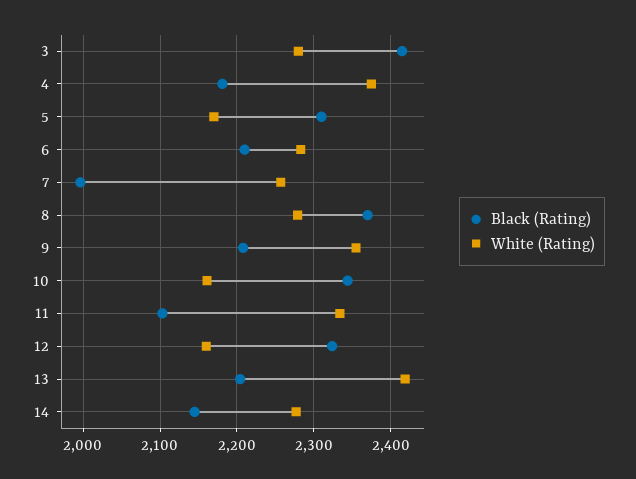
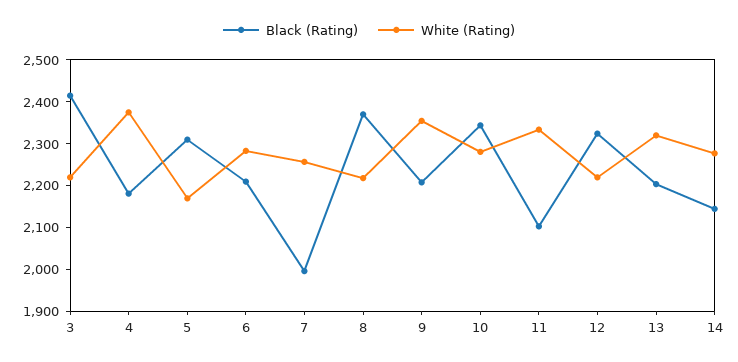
White (Rating), 3: 2280 -> 2220
White (Rating), 8: 2280 -> 2220
White (Rating), 10: 2160 -> 2280
White (Rating), 12: 2160 -> 2220
White (Rating), 13: 2420 -> 2320

